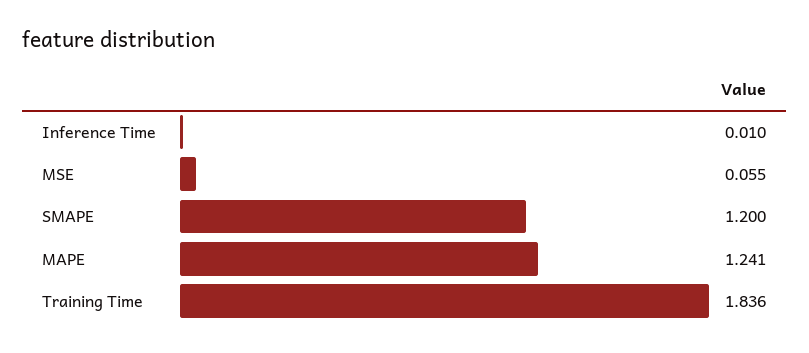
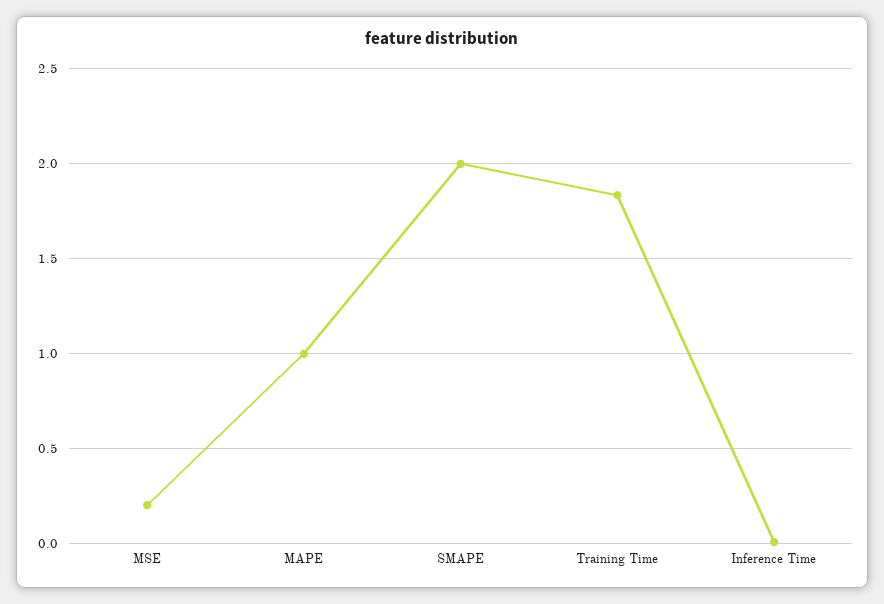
MSE: 0.055 -> 0.2
SMAPE: 1.2 -> 2
MAPE: 1.241 -> 1

